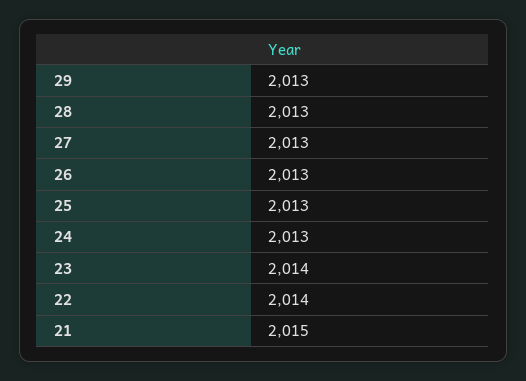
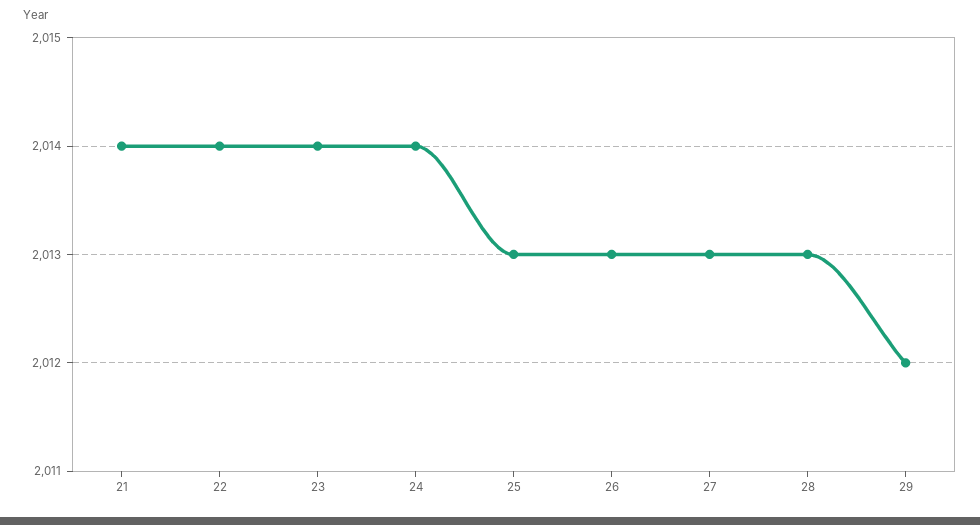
29: 2013 -> 2012
24: 2013 -> 2014
21: 2015 -> 2014

